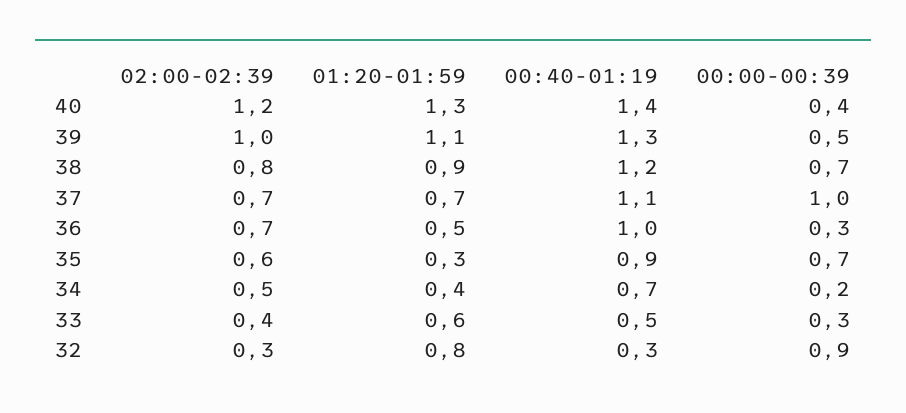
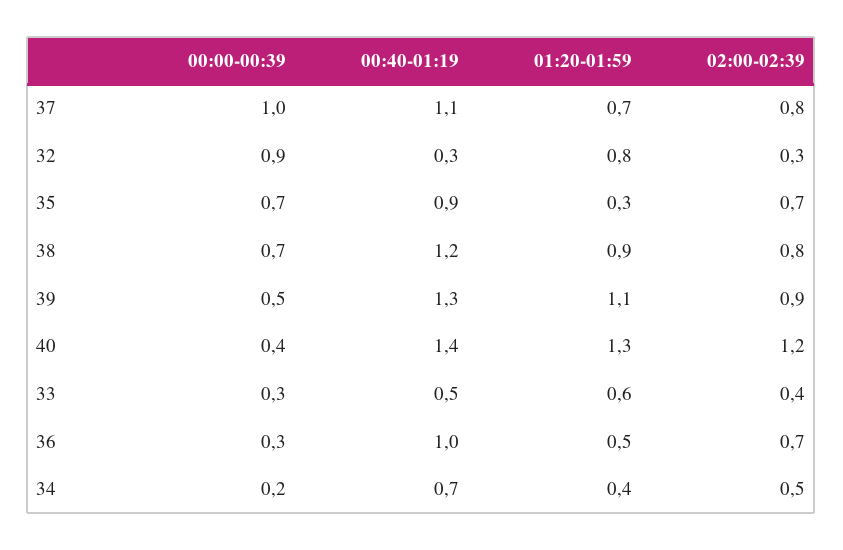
02:00-02:39, 39: 1 -> 0.9
02:00-02:39, 37: 0.7 -> 0.8
02:00-02:39, 35: 0.6 -> 0.7

